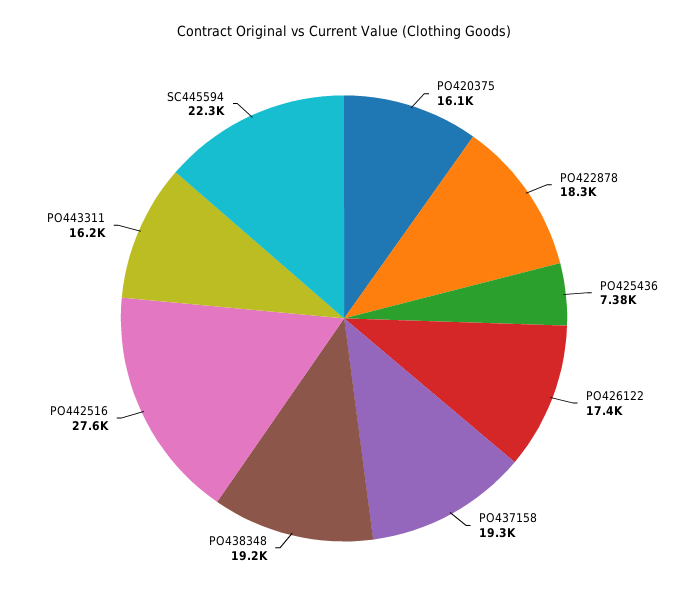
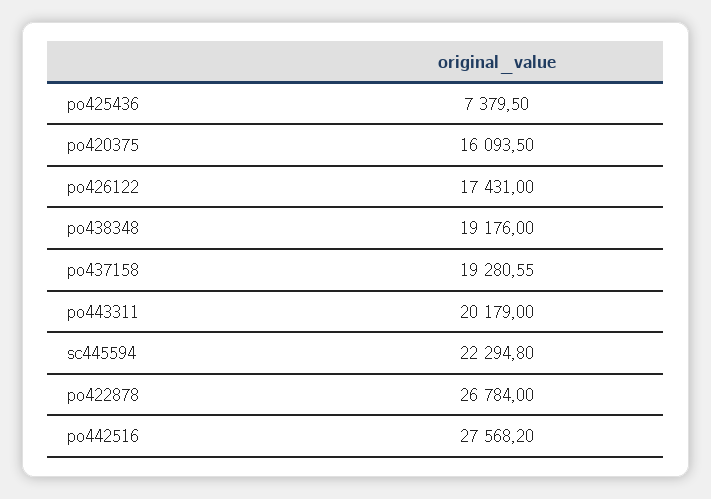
PO422878: 18300 -> 26784
PO443311: 16200 -> 20179

